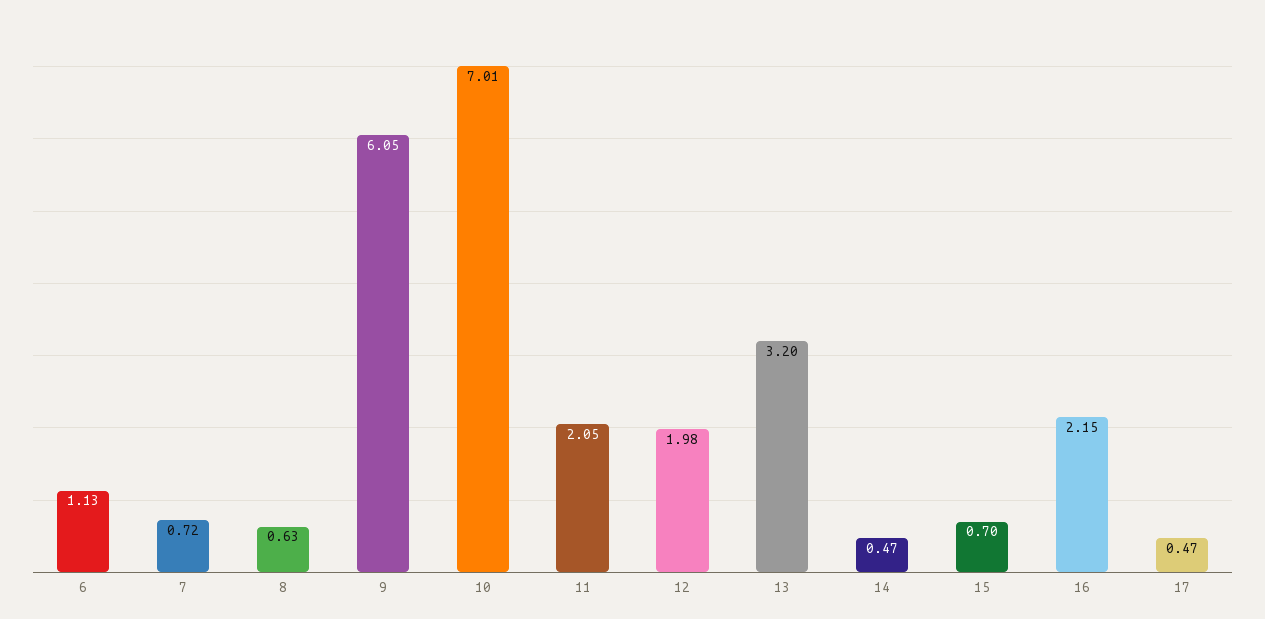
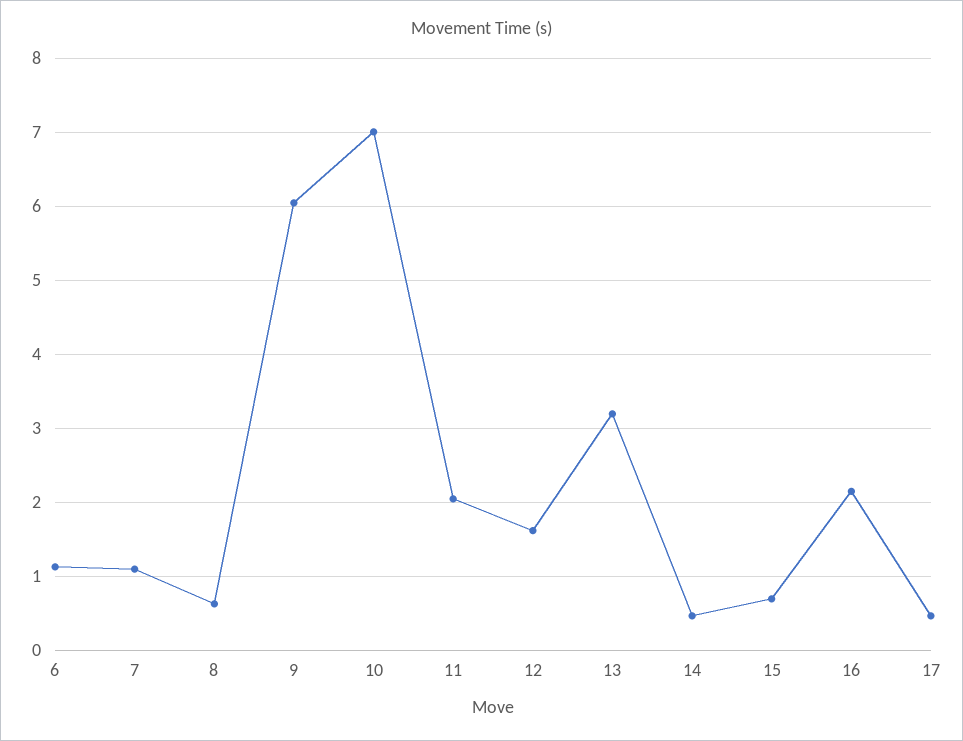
7: 0.72 -> 1.1
12: 1.98 -> 1.6

